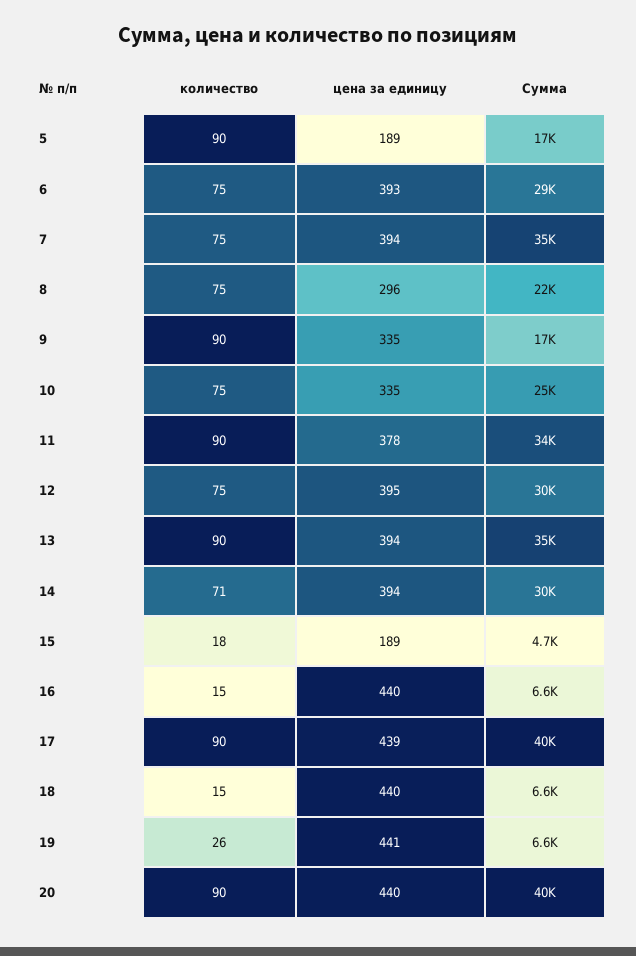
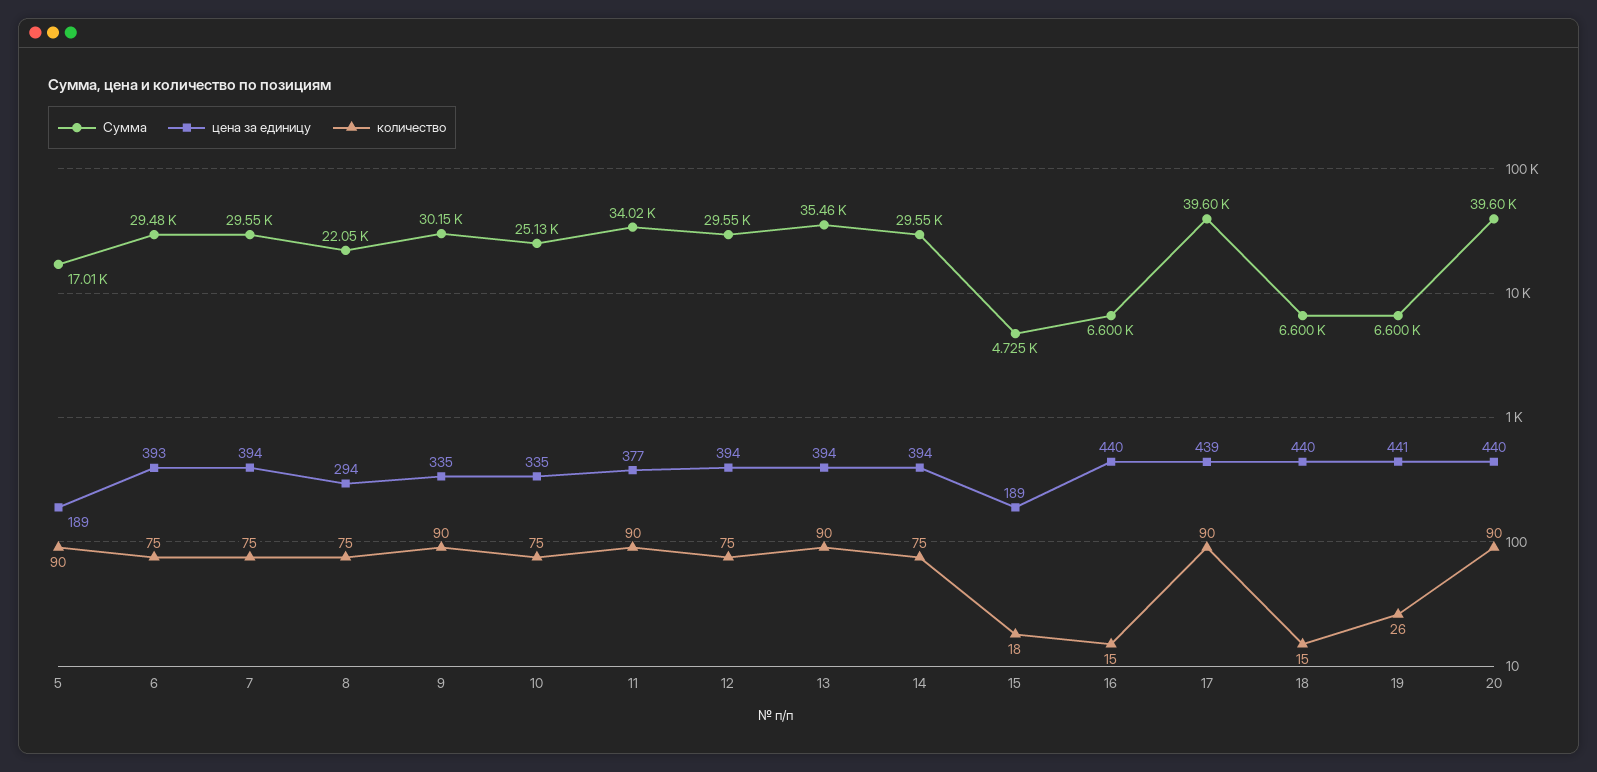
Сумма, 7: 35000 -> 29550
цена за единицу, 8: 296 -> 294
Сумма, 9: 17000 -> 30150
цена за единицу, 11: 378 -> 377
цена за единицу, 12: 395 -> 394
количество, 14: 71 -> 75

